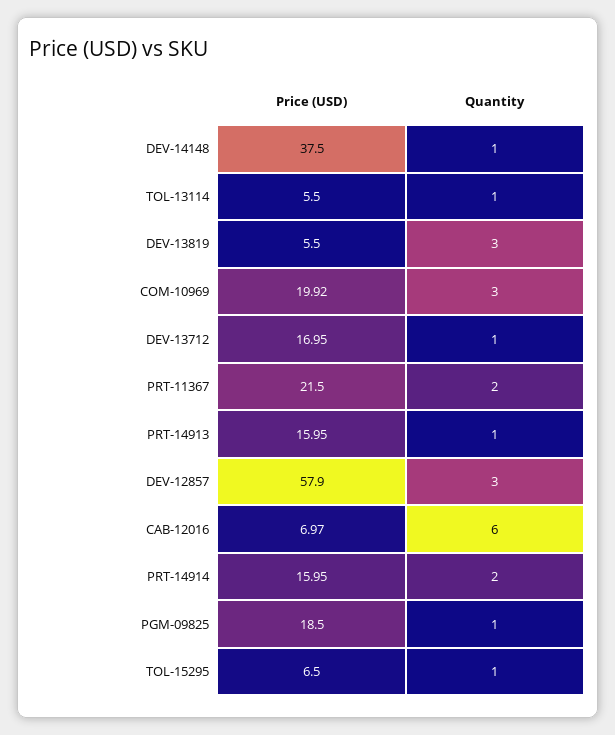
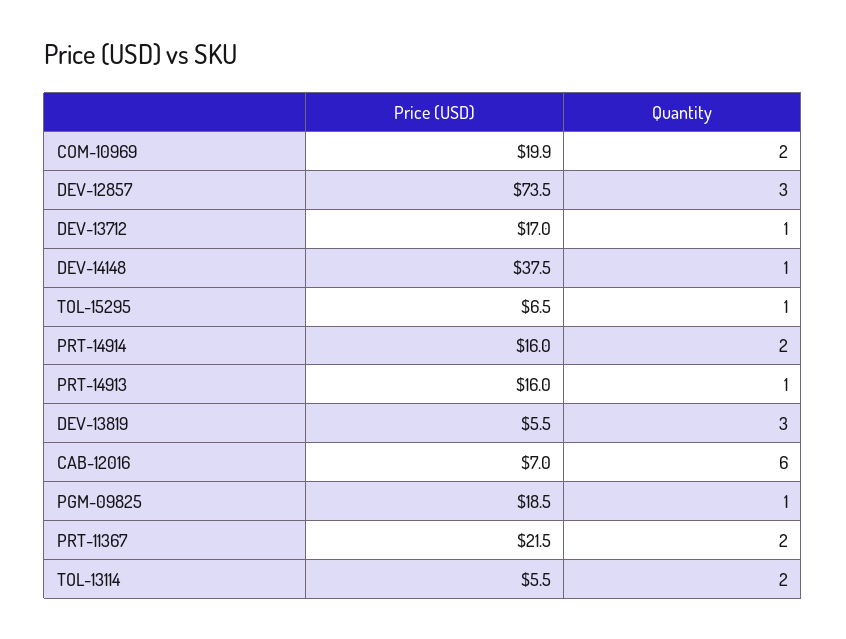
Quantity, TOL-13114: 1 -> 2
Quantity, COM-10969: 3 -> 2
Price (USD), DEV-12857: 57.9 -> 73.5

